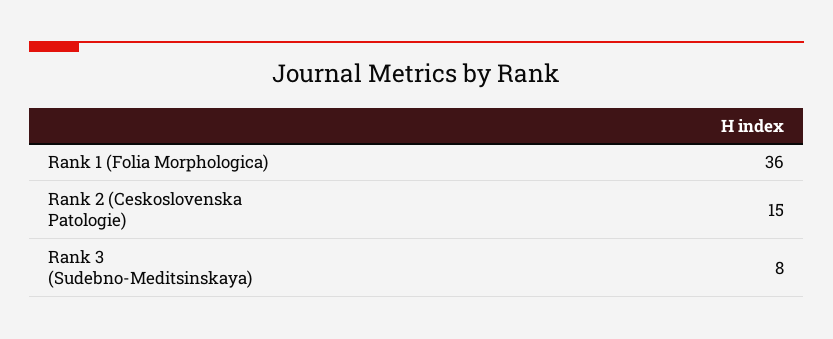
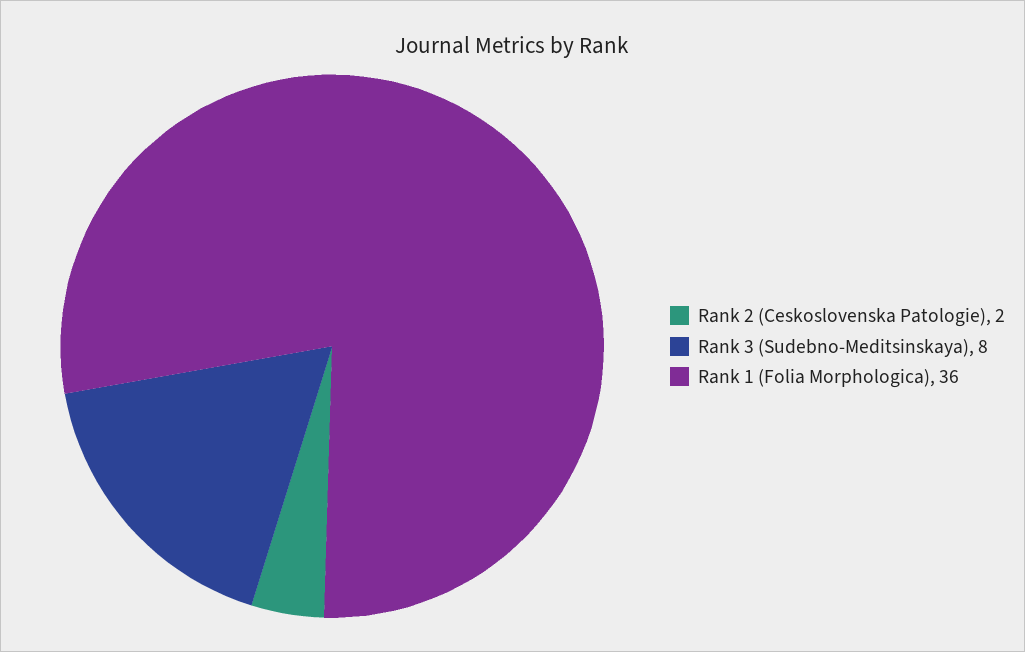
Rank 2 (Ceskoslovenska Patologie): 15 -> 2

